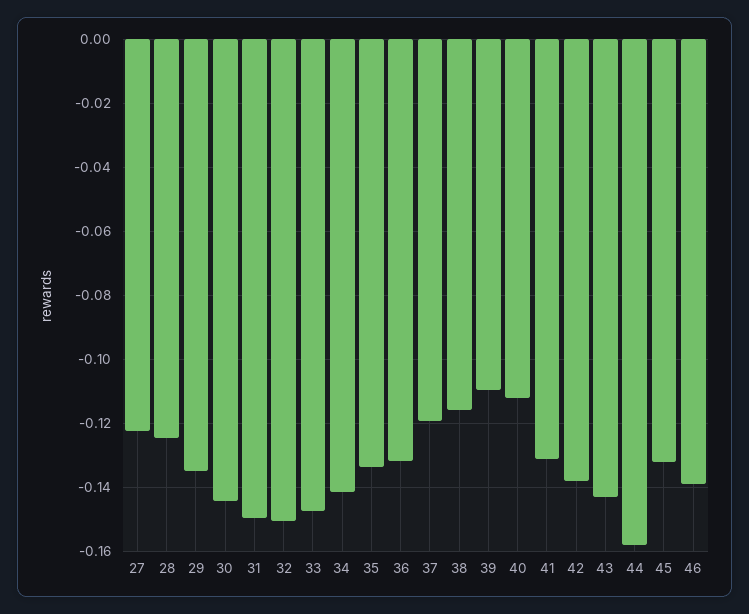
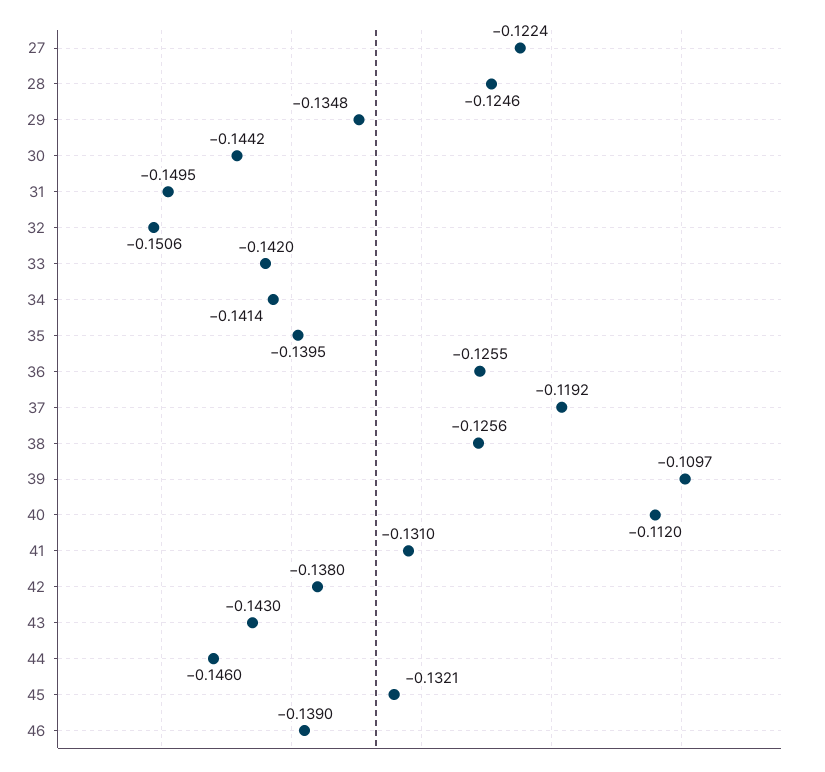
33: -0.148 -> -0.142
35: -0.134 -> -0.1395
36: -0.132 -> -0.1255
38: -0.116 -> -0.1256
44: -0.158 -> -0.146

